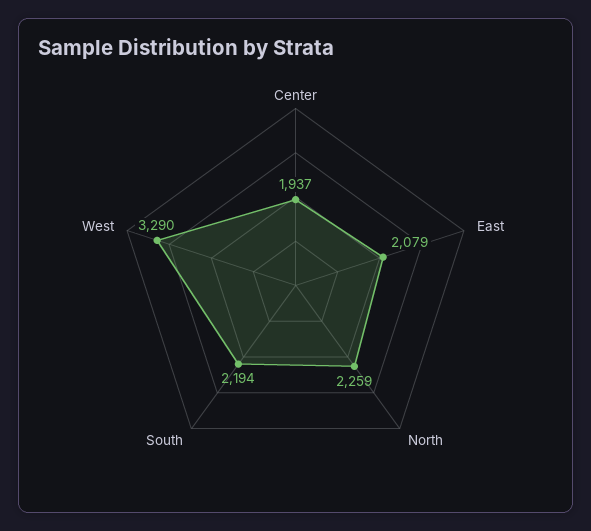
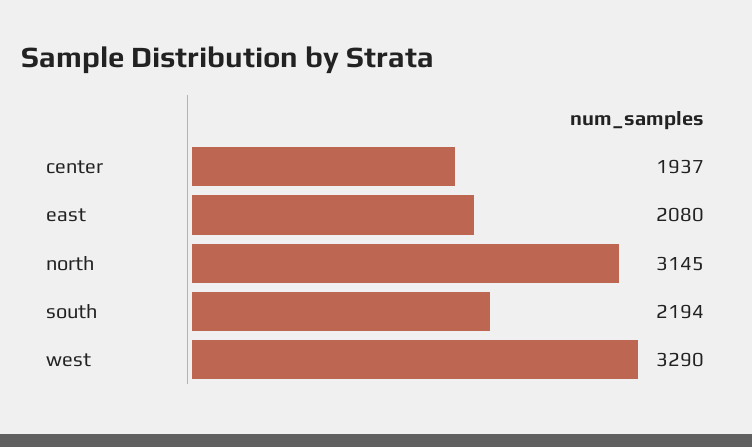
East: 2079 -> 2080
North: 2259 -> 3145

